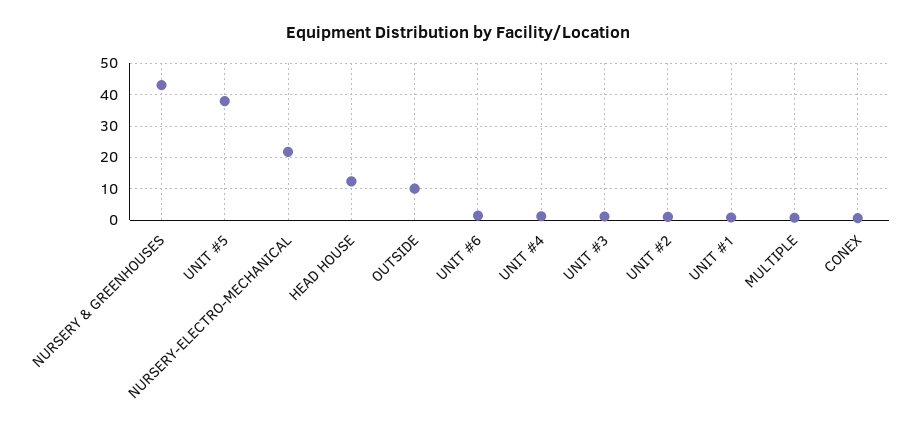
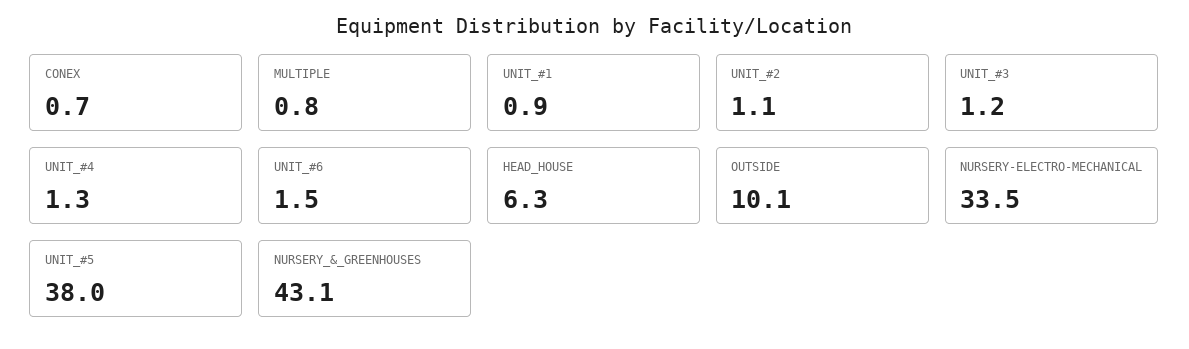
NURSERY-ELECTRO-MECHANICAL: 22 -> 33.5
HEAD HOUSE: 12 -> 6.3

